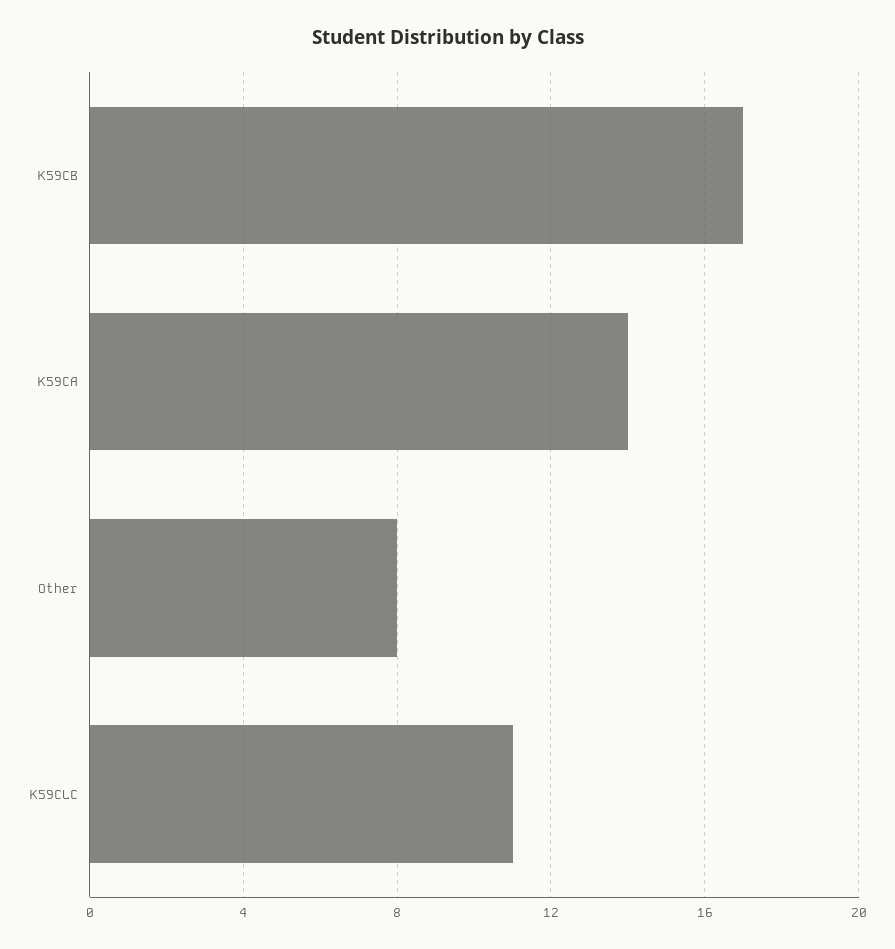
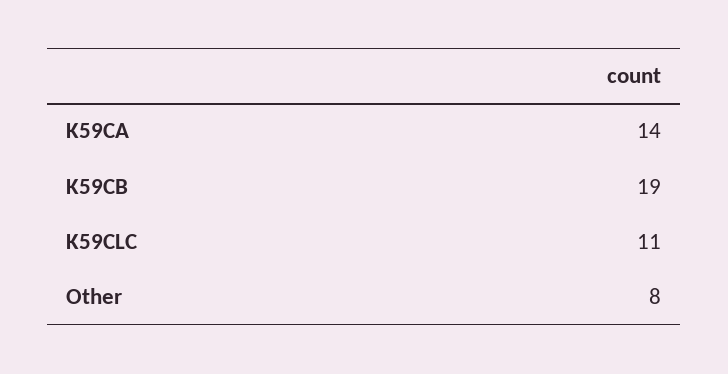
K59CB: 17 -> 19

